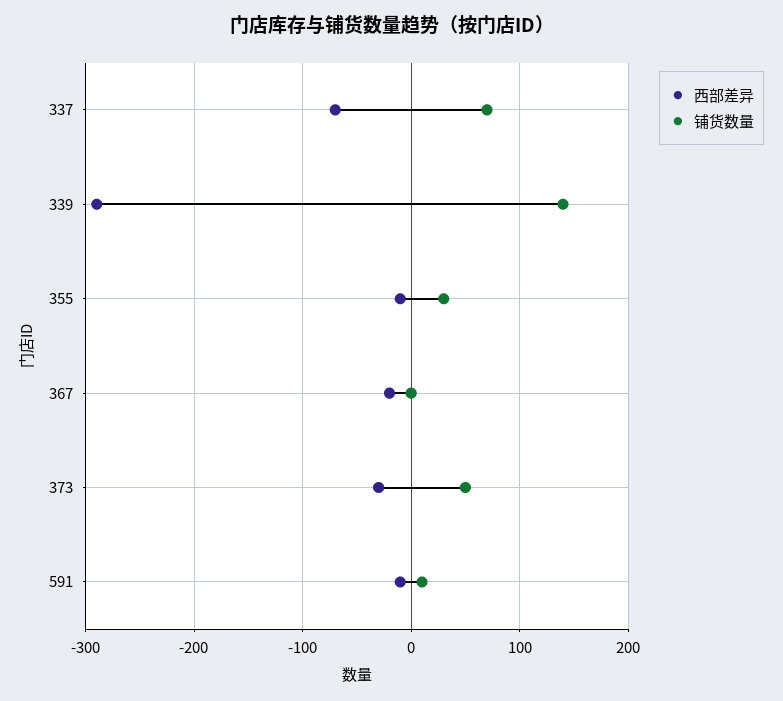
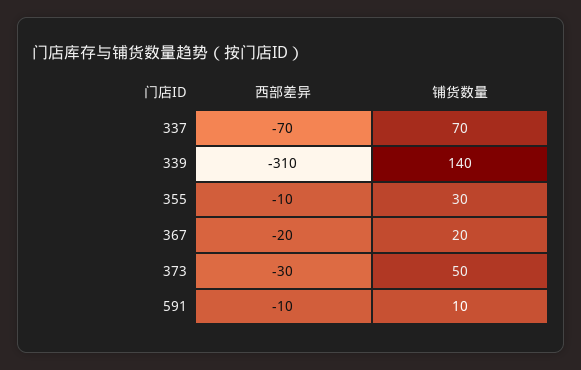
西部差异, 339: -290 -> -310
铺货数量, 367: 0 -> 20

